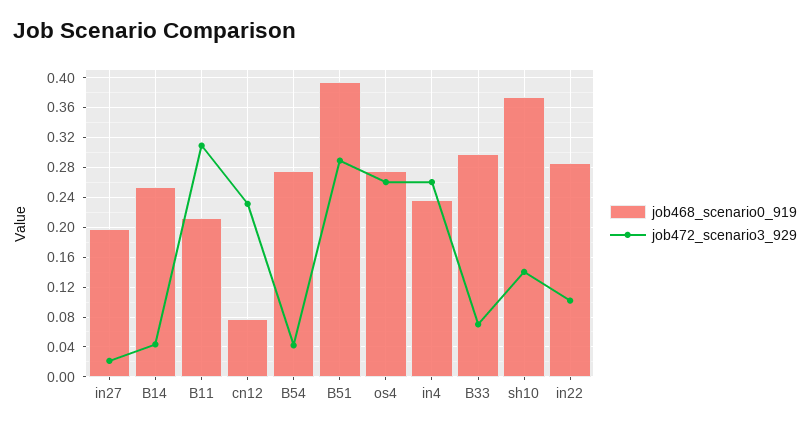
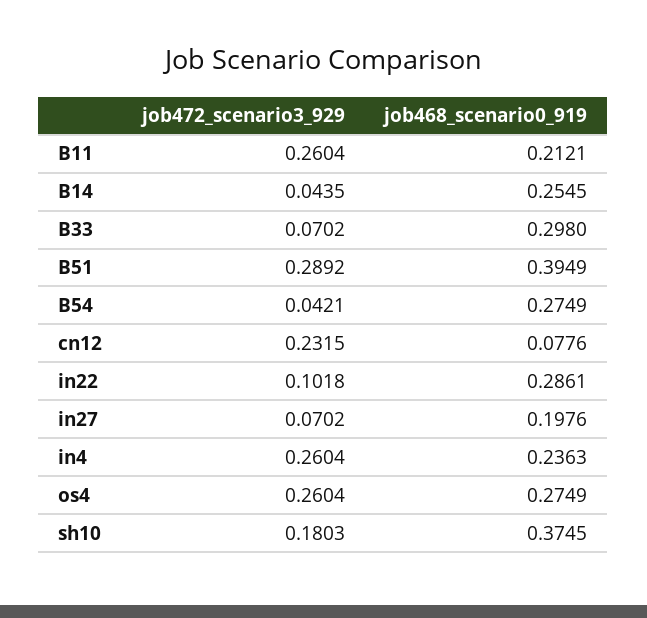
job472_scenario3_929, in27: 0.02 -> 0.0702
job472_scenario3_929, B11: 0.31 -> 0.2604
job472_scenario3_929, sh10: 0.14 -> 0.1803

